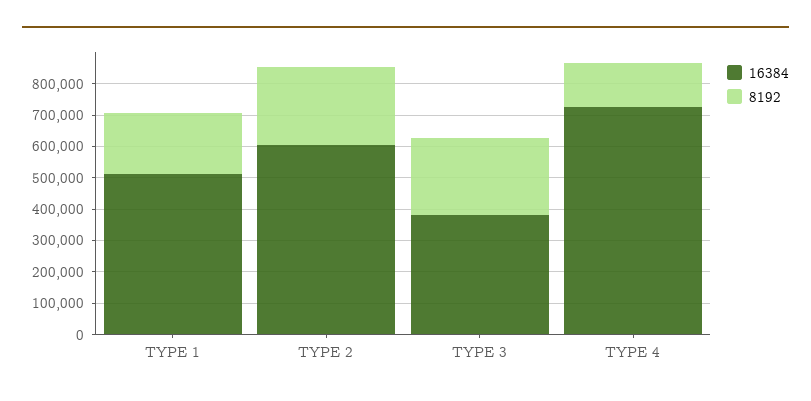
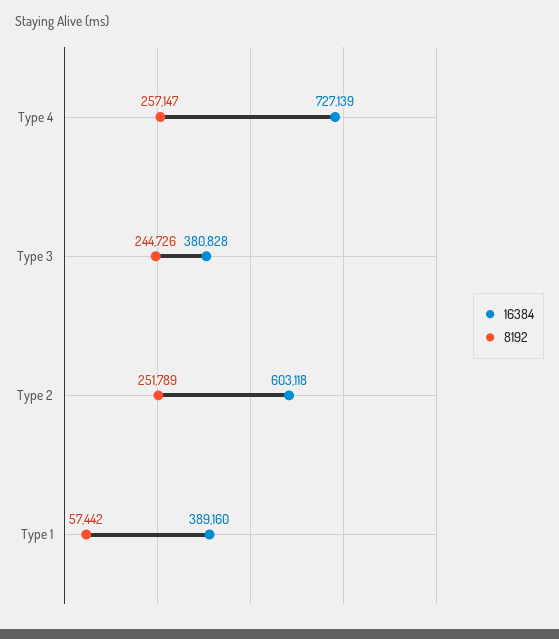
16384, TYPE 1: 500000 -> 389160
8192, TYPE 1: 200000 -> 57442
8192, TYPE 4: 150000 -> 257147

